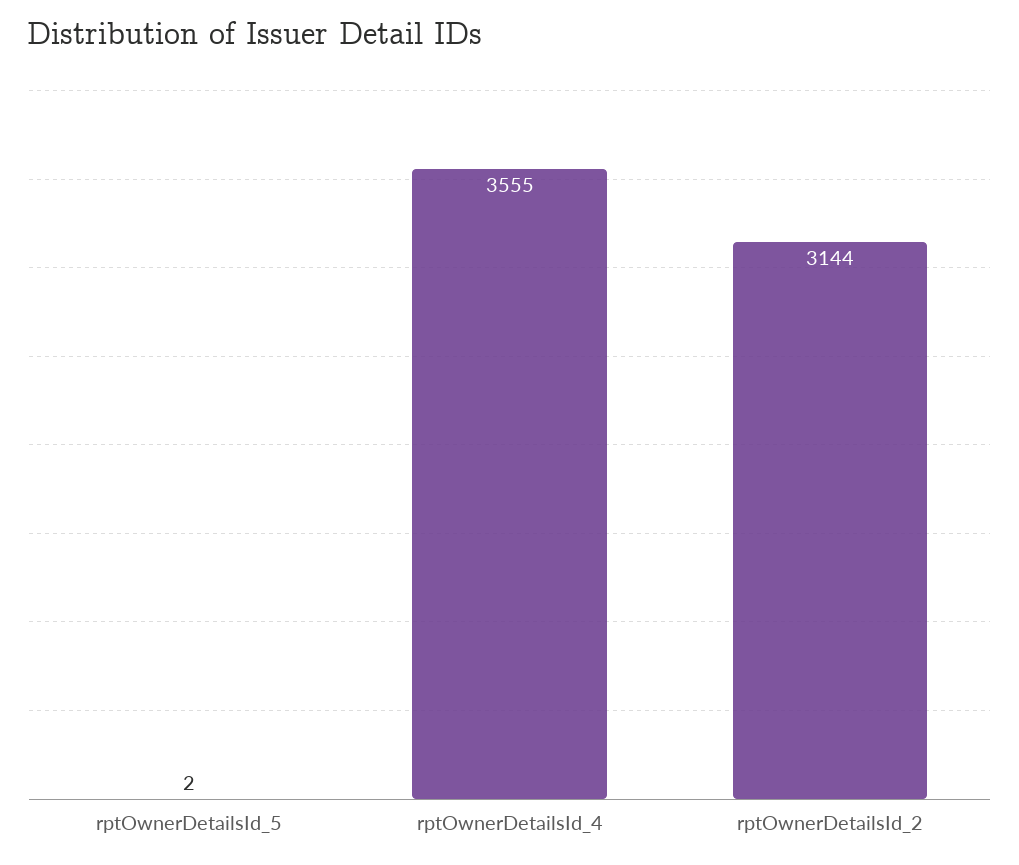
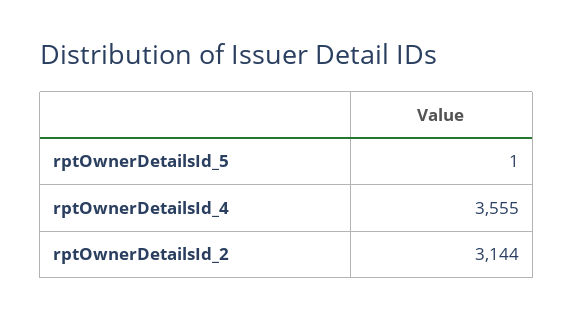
rptOwnerDetailsId_5: 2 -> 1

